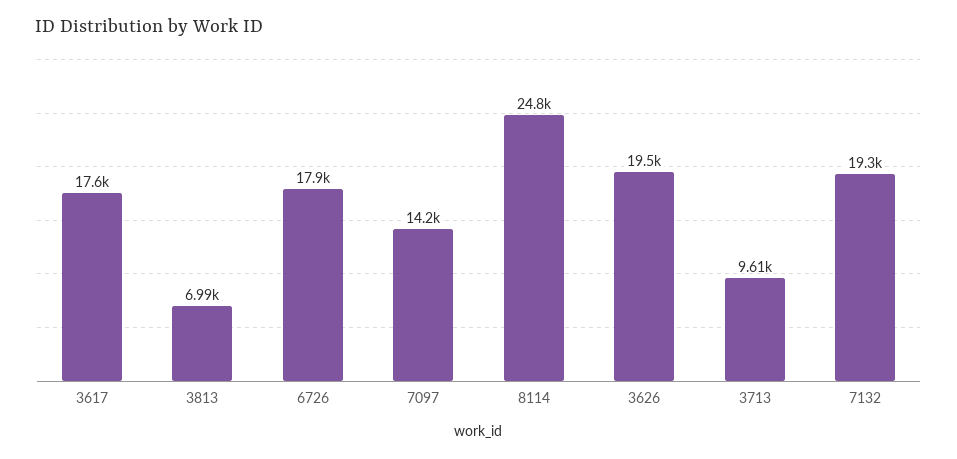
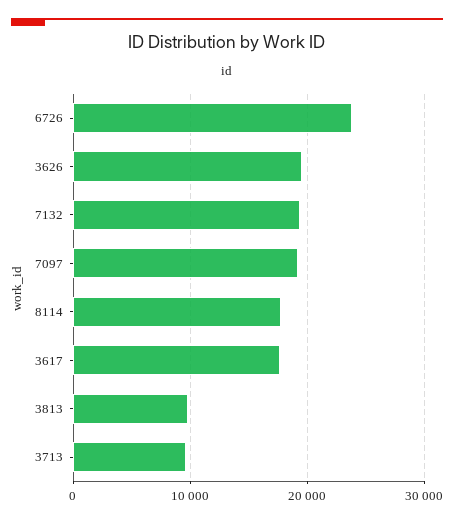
3813: 6990 -> 10000
6726: 17900 -> 24000
7097: 14200 -> 19000
8114: 24800 -> 18000

